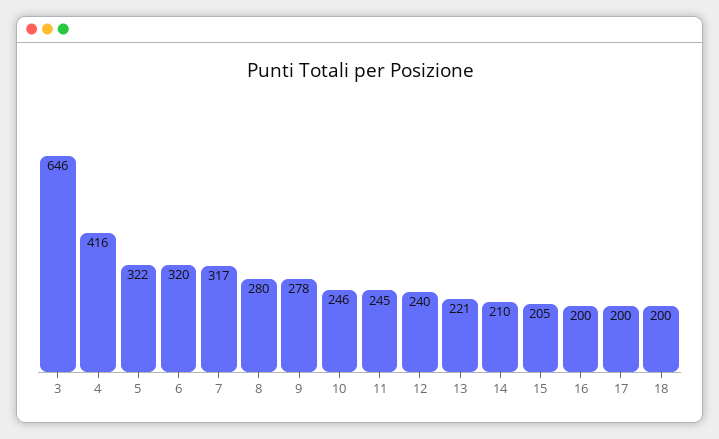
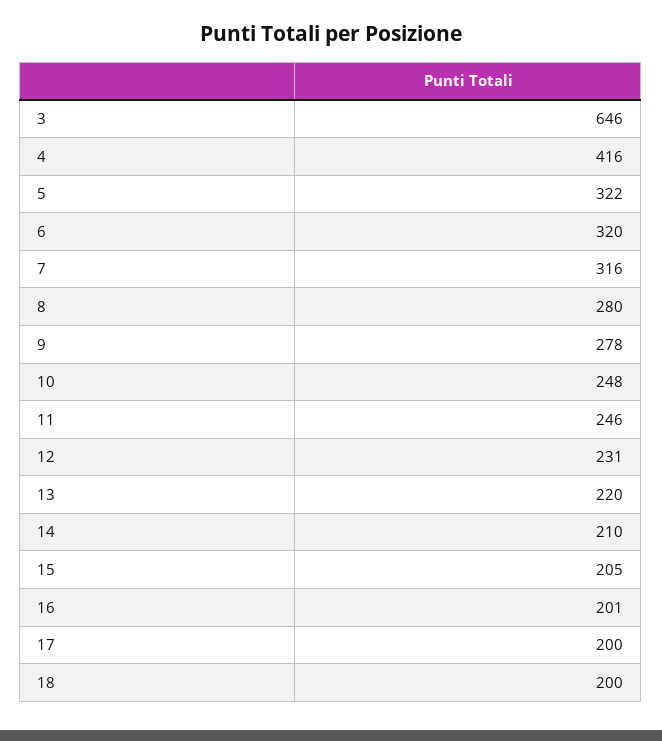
7: 317 -> 316
10: 246 -> 248
11: 245 -> 246
12: 240 -> 231
13: 221 -> 220
16: 200 -> 201

